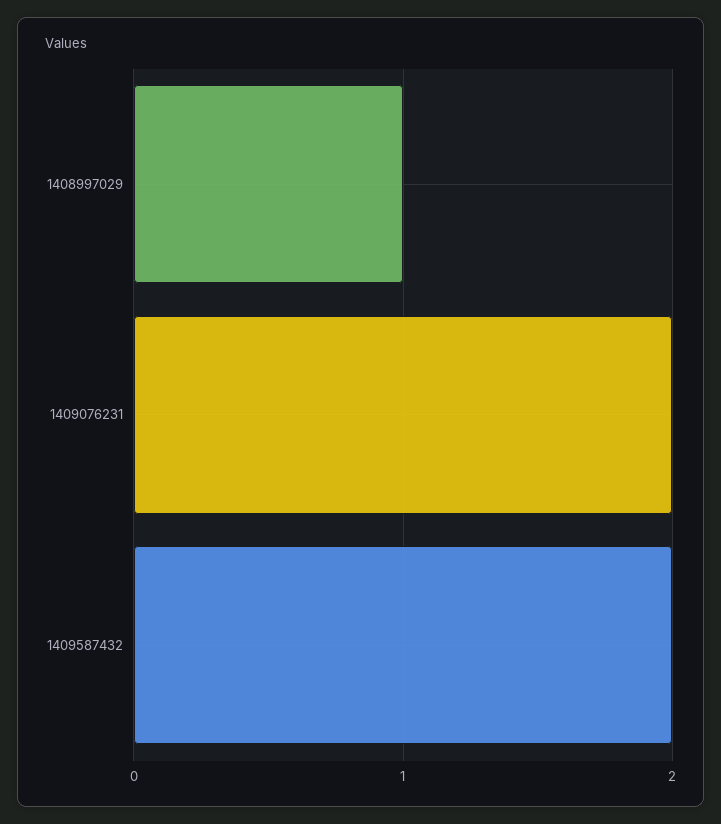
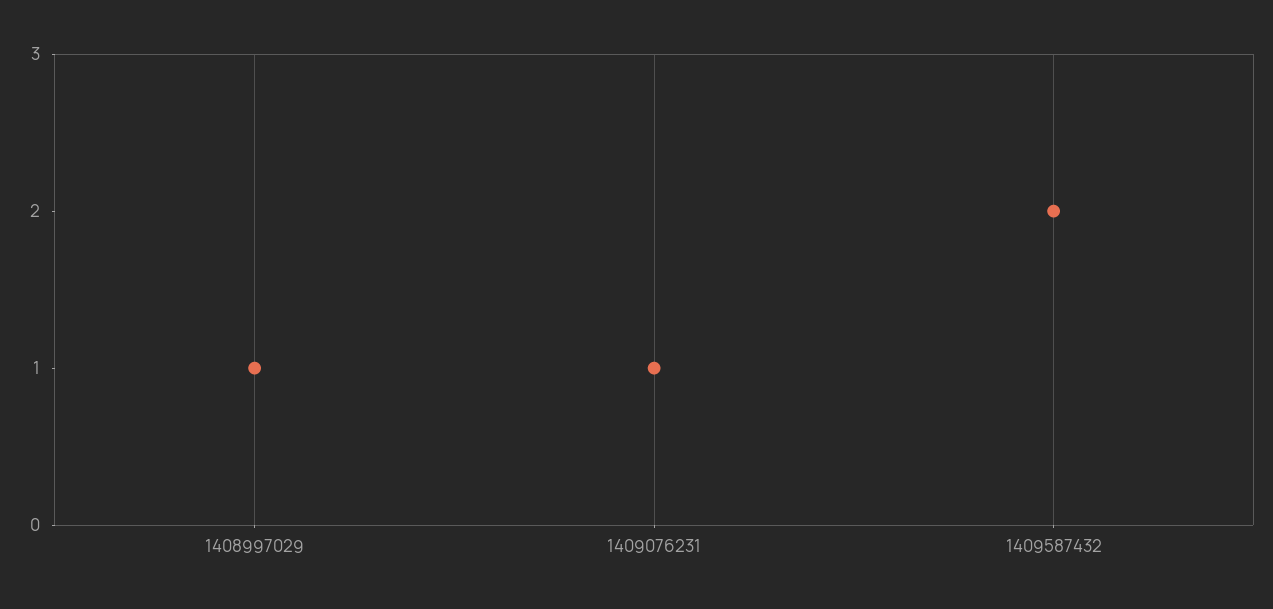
1409076231: 2 -> 1

